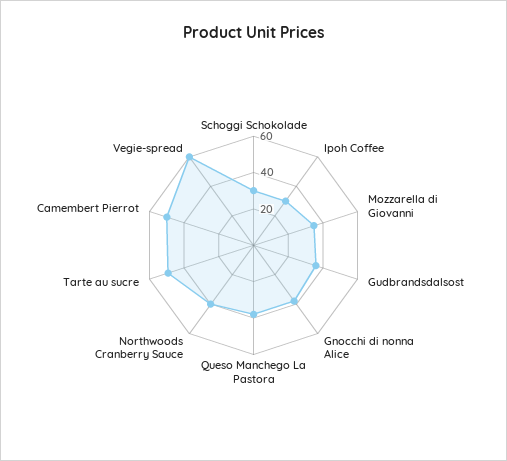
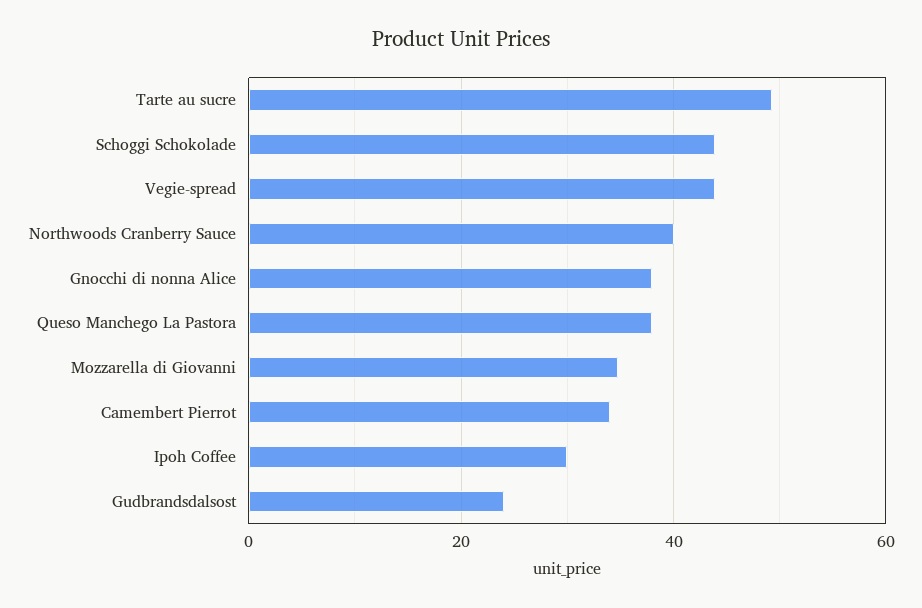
Schoggi Schokolade: 30 -> 44
Gudbrandsdalsost: 35 -> 24
Camembert Pierrot: 50 -> 34
Vegie-spread: 60 -> 44

